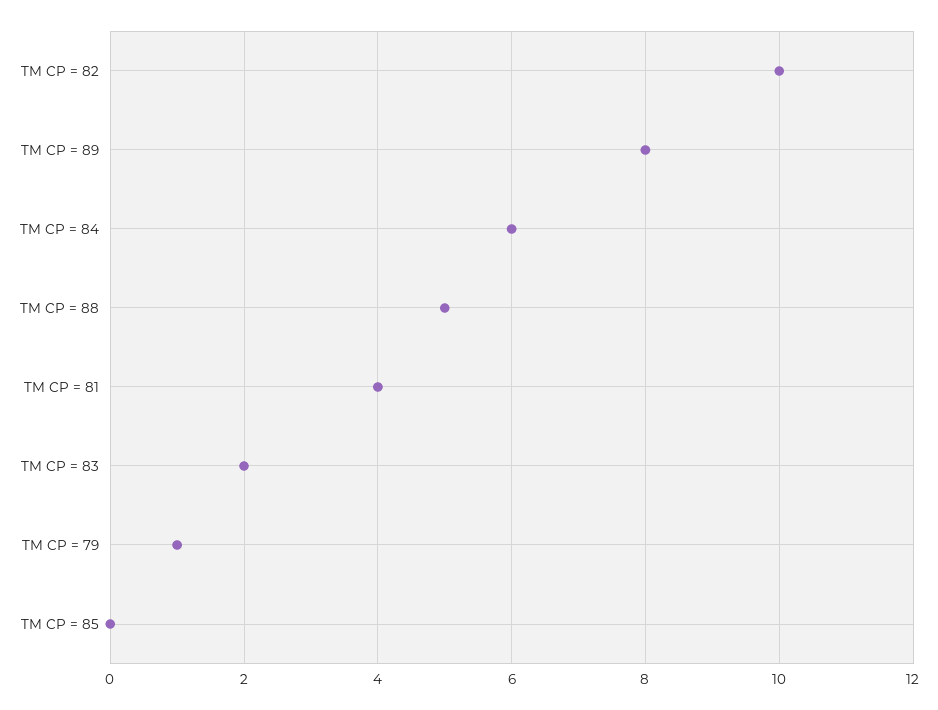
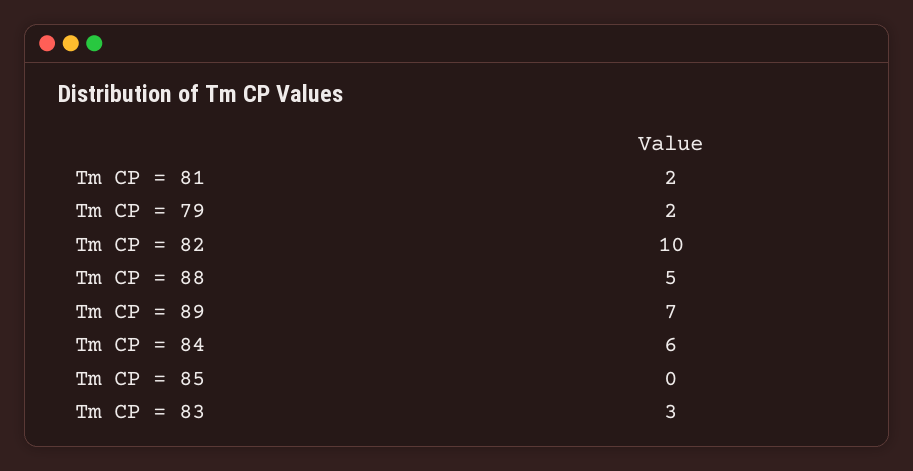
TM CP = 89: 8 -> 7
TM CP = 81: 4 -> 2
TM CP = 83: 2 -> 3
TM CP = 79: 1 -> 2

